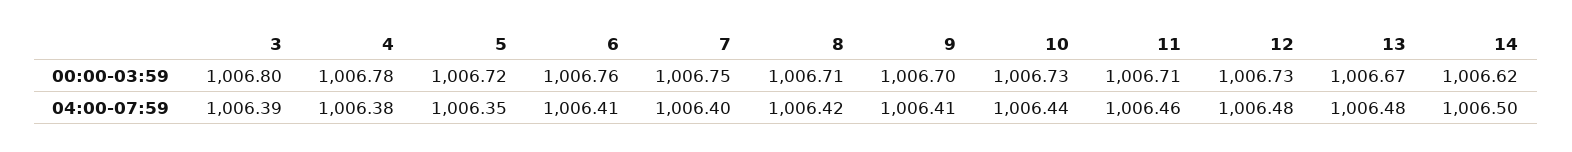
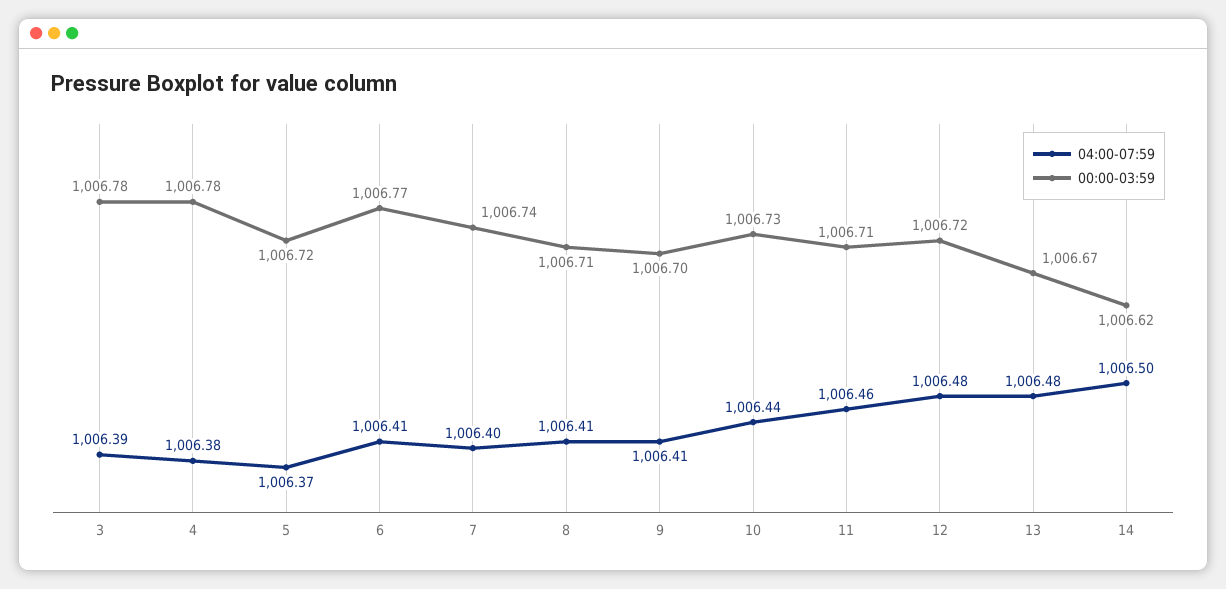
00:00-03:59, 3: 1006.8 -> 1006.78
00:00-03:59, 6: 1006.76 -> 1006.77
00:00-03:59, 7: 1006.75 -> 1006.74
00:00-03:59, 12: 1006.73 -> 1006.72
04:00-07:59, 5: 1006.35 -> 1006.37
04:00-07:59, 8: 1006.42 -> 1006.41

